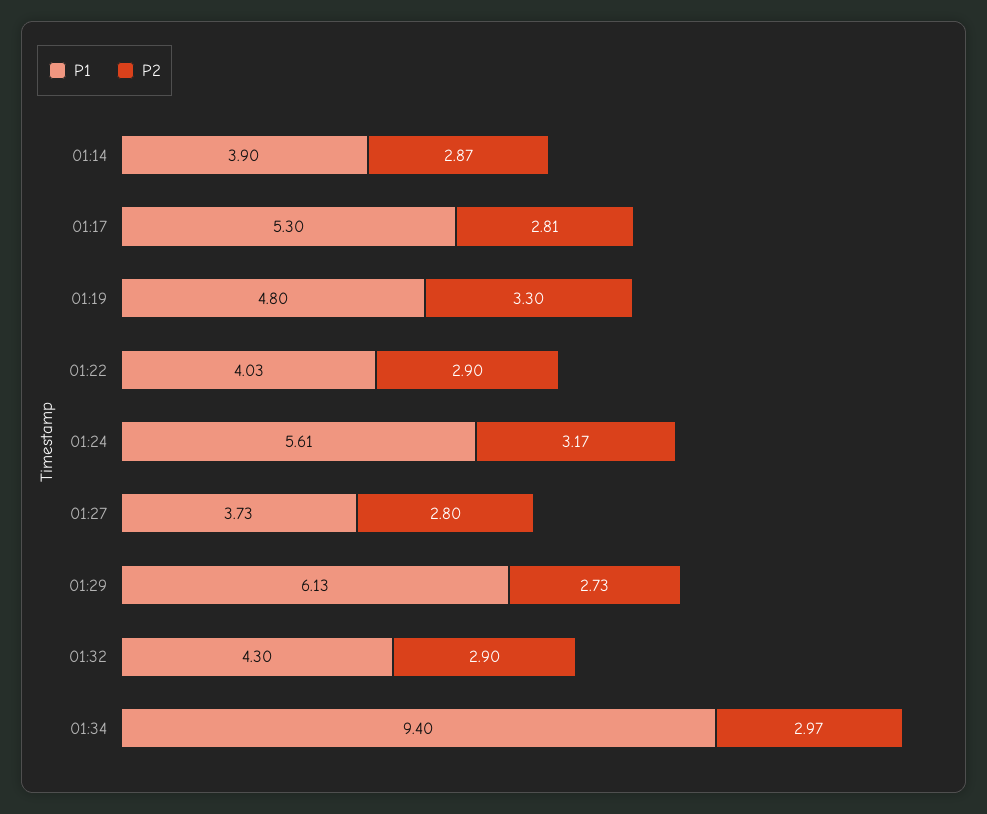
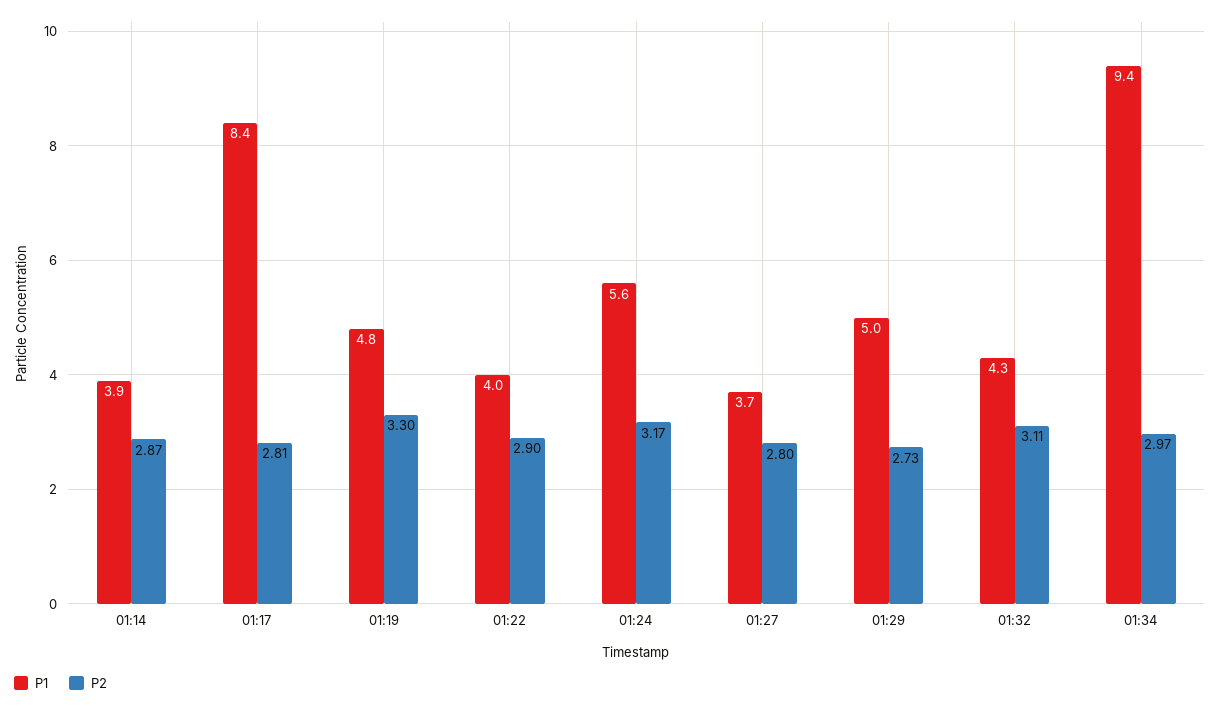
P1, 01:17: 5.3 -> 8.4
P1, 01:29: 6.13 -> 5
P2, 01:32: 2.9 -> 3.11

